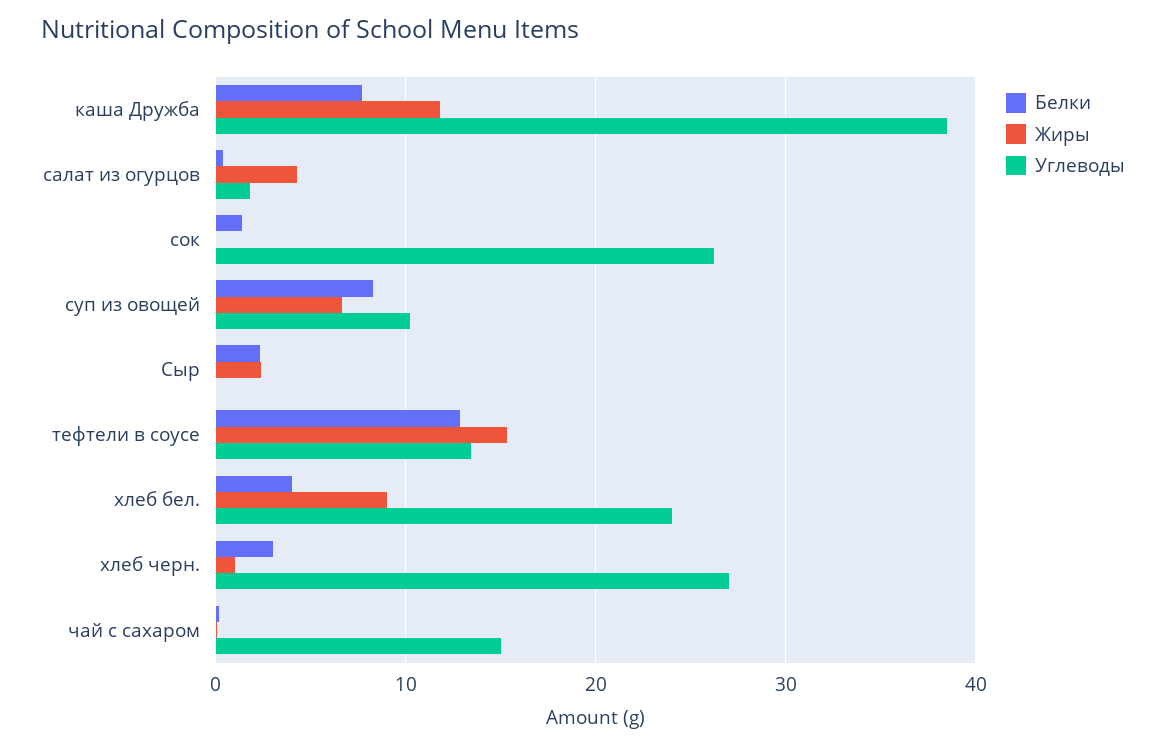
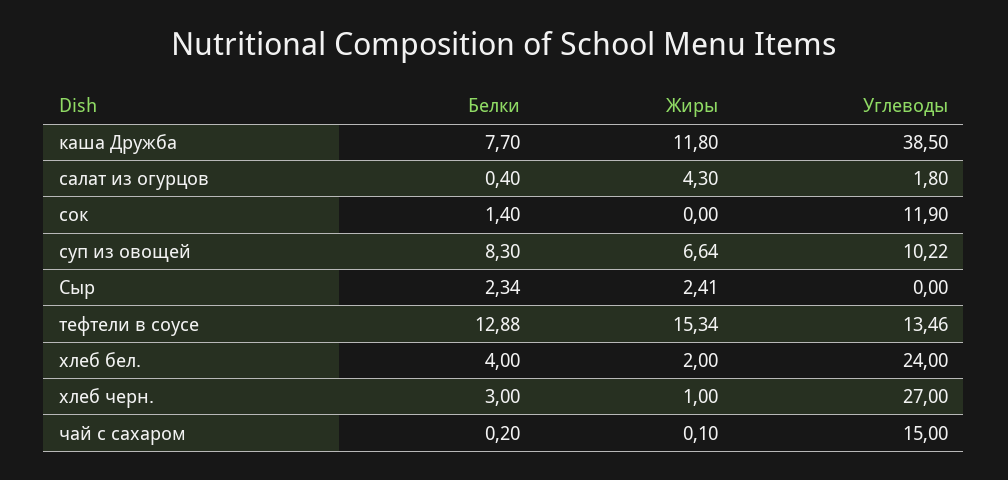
Углеводы, сок: 26 -> 11.9
Жиры, хлеб бел.: 9 -> 2

